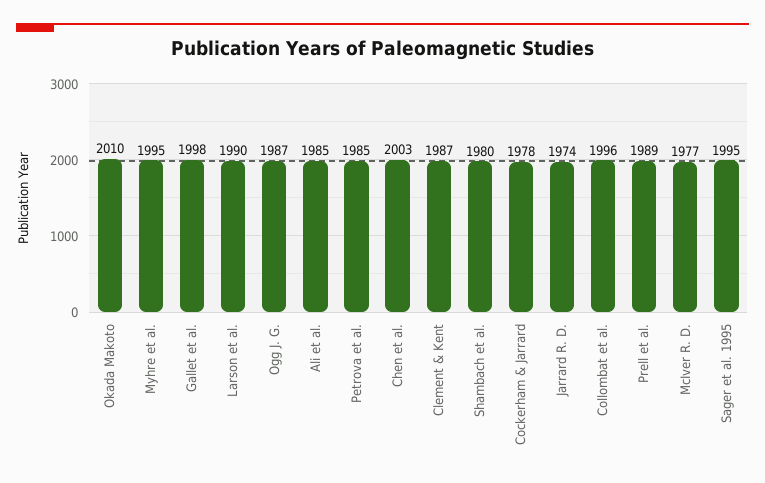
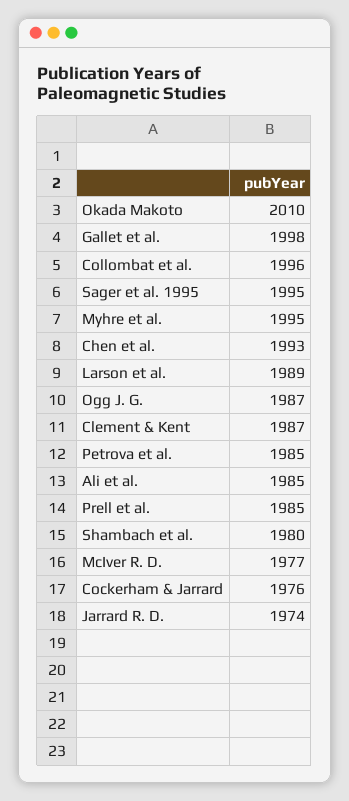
Larson et al.: 1990 -> 1989
Chen et al.: 2003 -> 1993
Cockerham & Jarrard: 1978 -> 1976
Prell et al.: 1989 -> 1985

